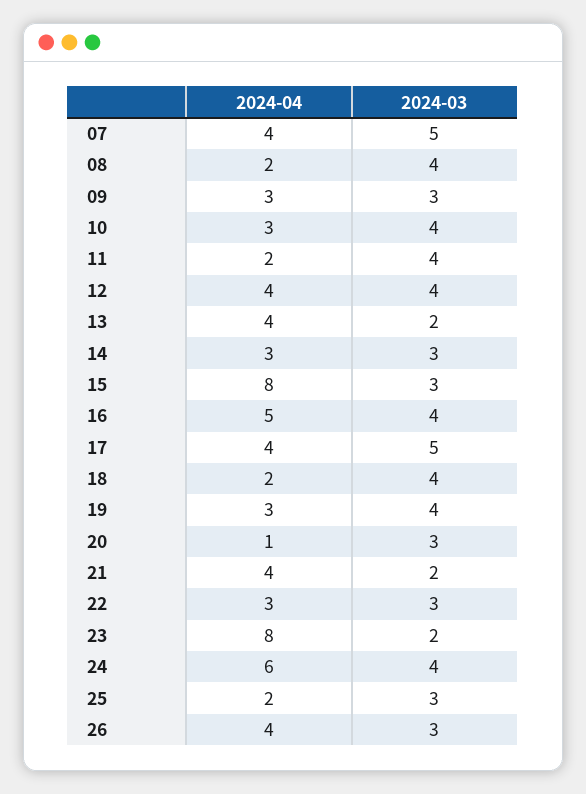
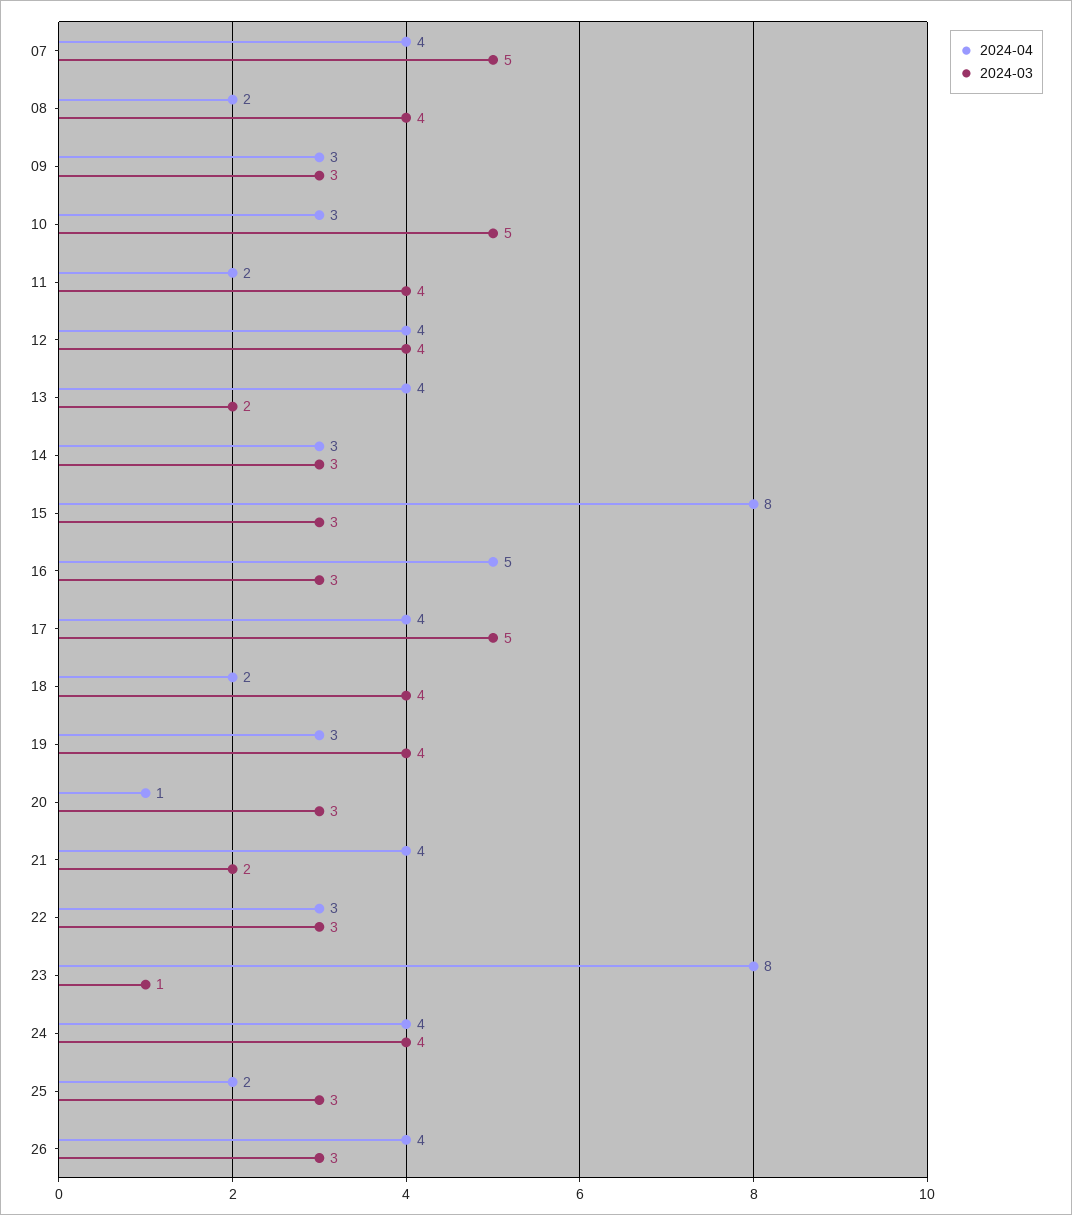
2024-03, 10: 4 -> 5
2024-03, 16: 4 -> 3
2024-03, 23: 2 -> 1
2024-04, 24: 6 -> 4

